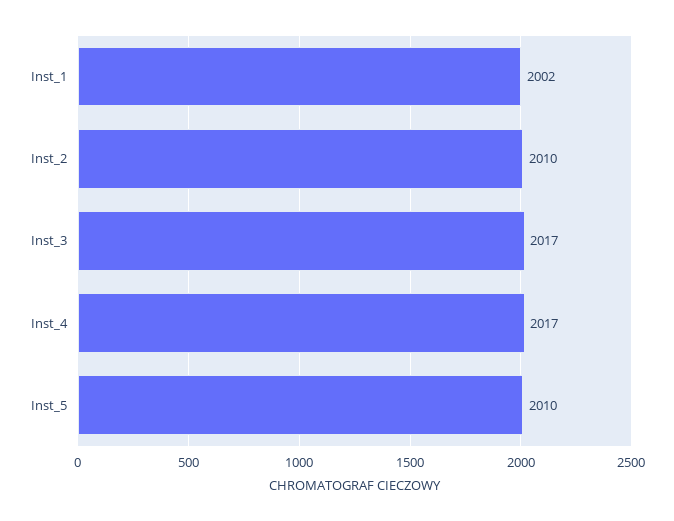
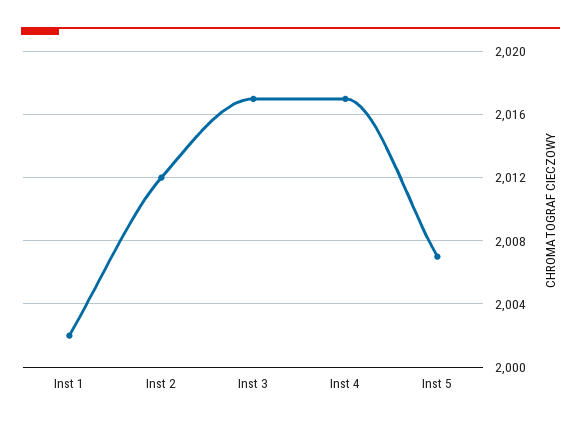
Inst_2: 2010 -> 2012
Inst_5: 2010 -> 2007

